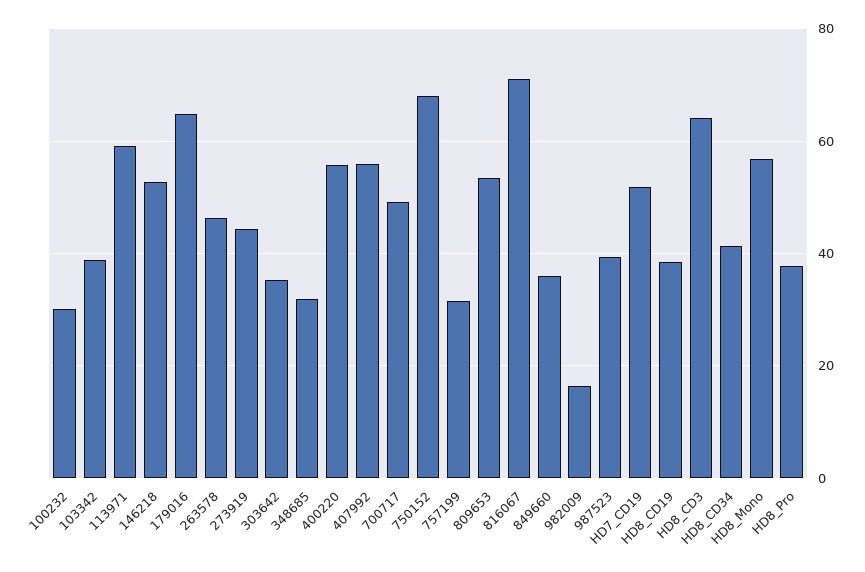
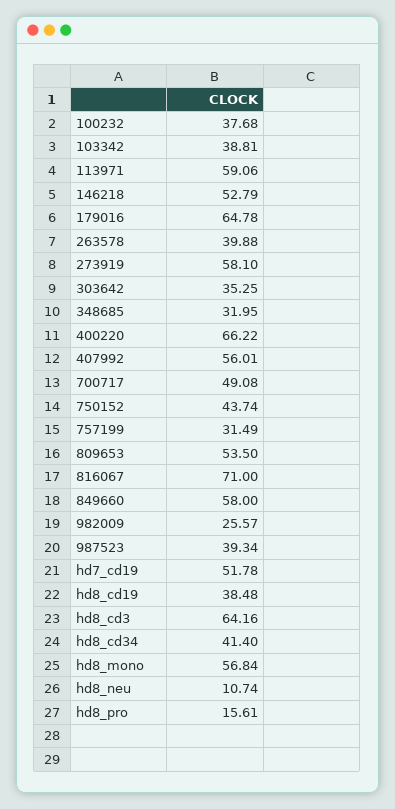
100232: 30 -> 37.68
263578: 46 -> 39.88
273919: 44 -> 58.1
400220: 56 -> 66.22
750152: 68 -> 43.74
849660: 36 -> 58
982009: 16 -> 25.57
HD8_Pro: 38 -> 15.61
hd8_neu: none -> 10.74

